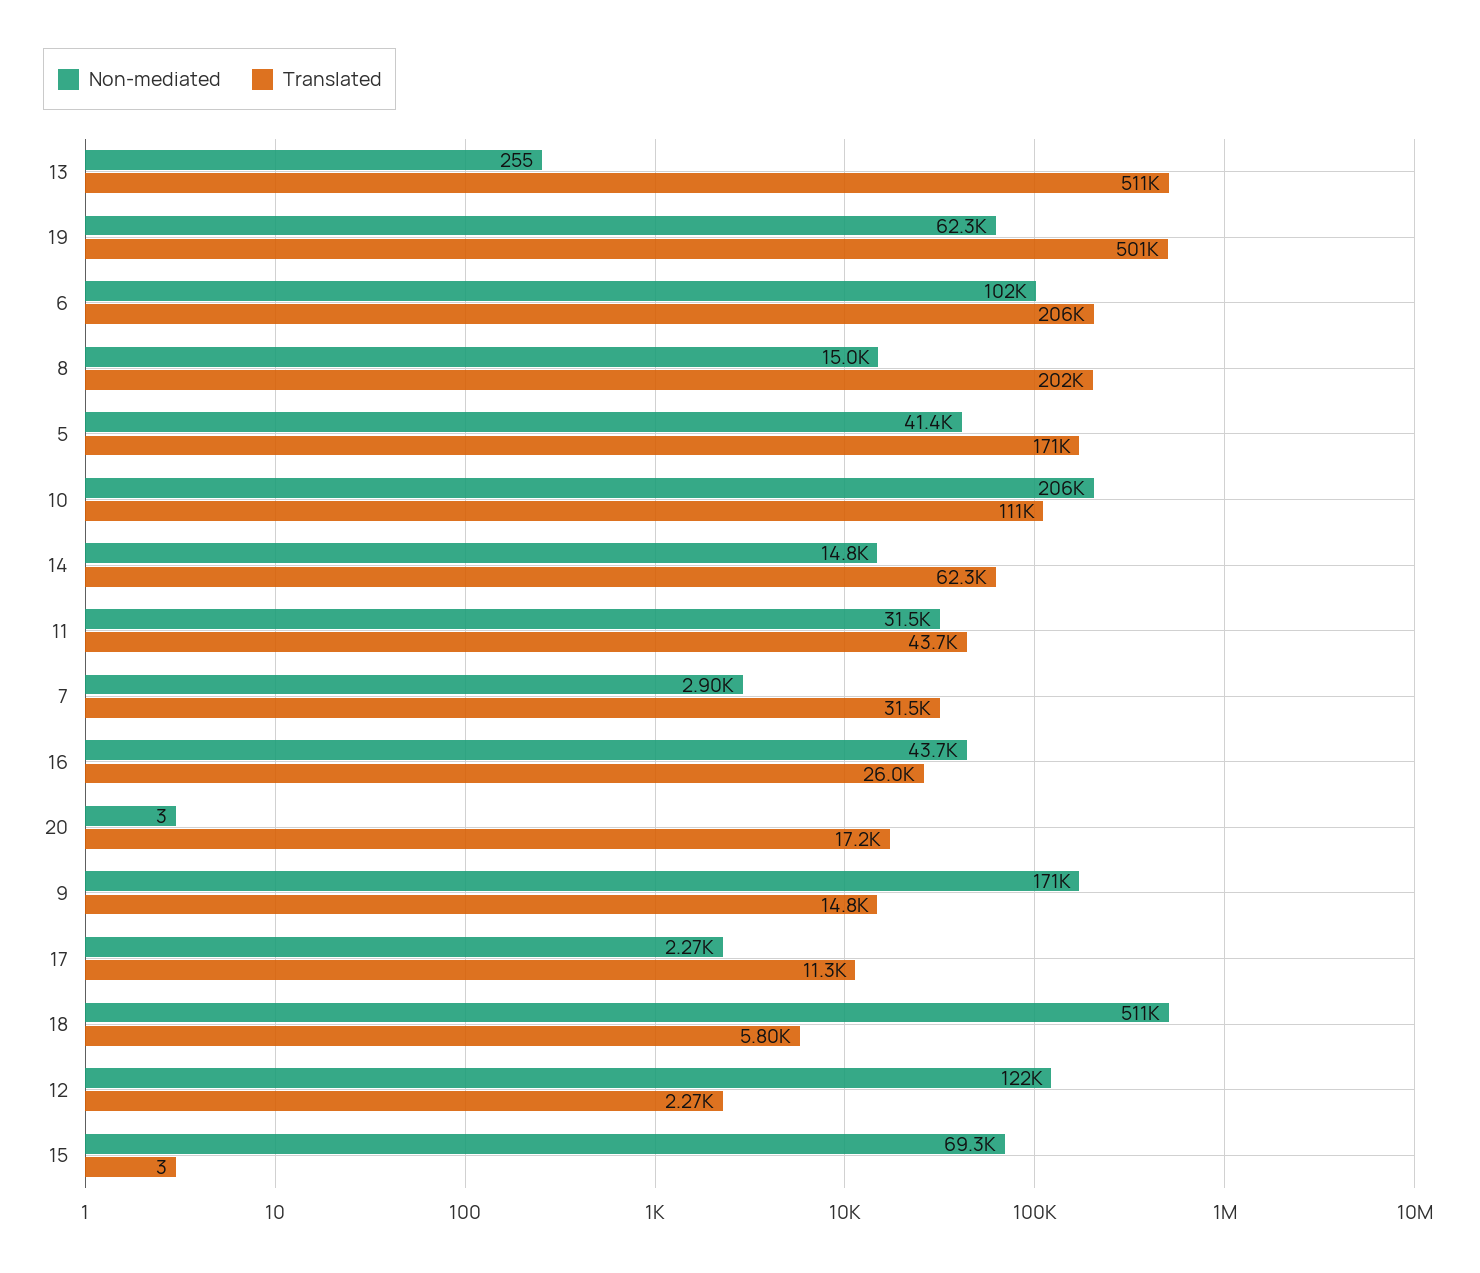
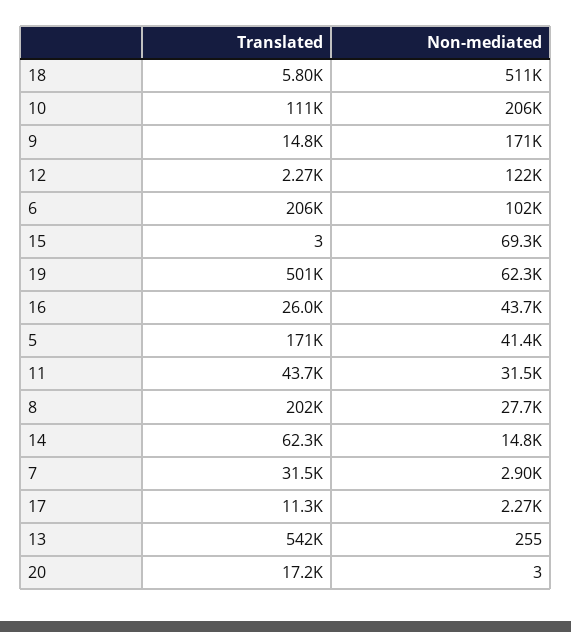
Translated, 13: 511000 -> 542000
Non-mediated, 8: 15000 -> 27700

